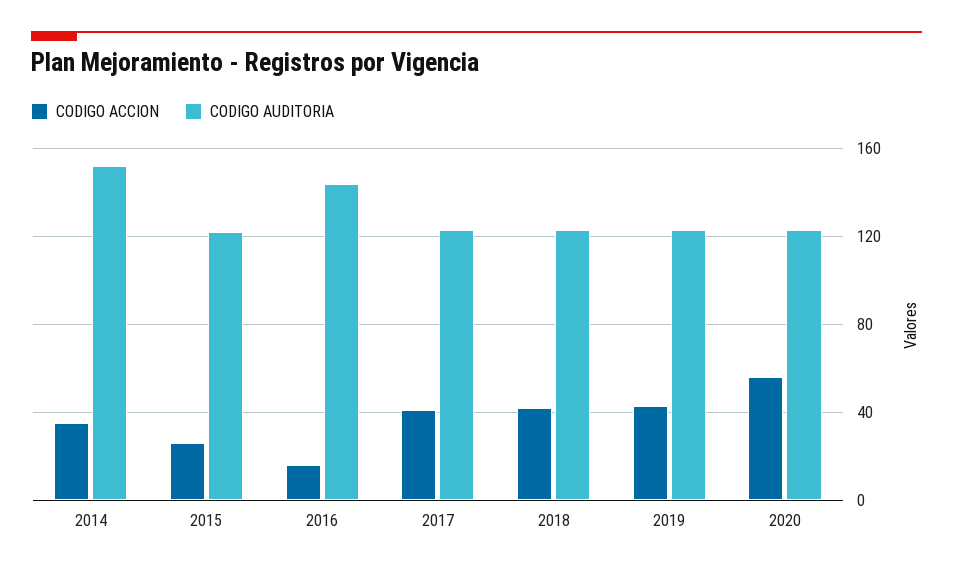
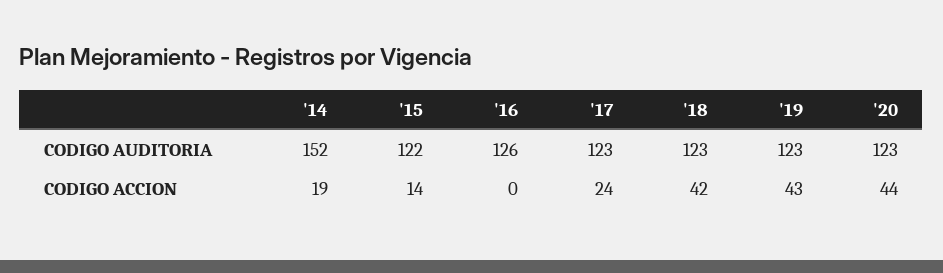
CODIGO ACCION, 2014: 35 -> 19
CODIGO ACCION, 2015: 25 -> 14
CODIGO ACCION, 2016: 15 -> 0
CODIGO AUDITORIA, 2016: 145 -> 126
CODIGO ACCION, 2017: 40 -> 24
CODIGO ACCION, 2020: 55 -> 44

